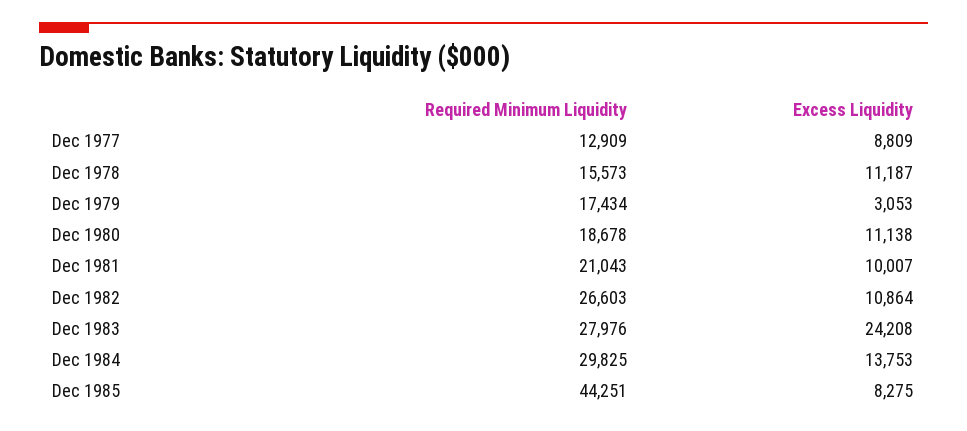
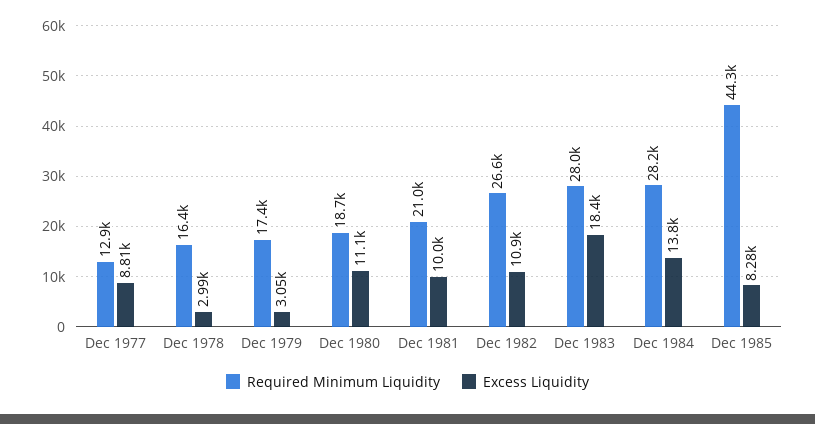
Required Minimum Liquidity, Dec 1978: 15573 -> 16400
Excess Liquidity, Dec 1978: 11187 -> 2990
Excess Liquidity, Dec 1983: 24208 -> 18400
Required Minimum Liquidity, Dec 1984: 29825 -> 28200

